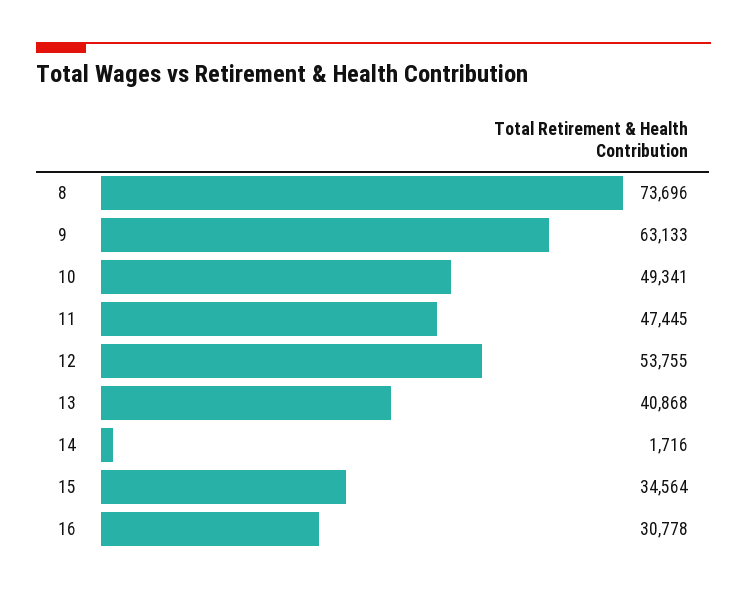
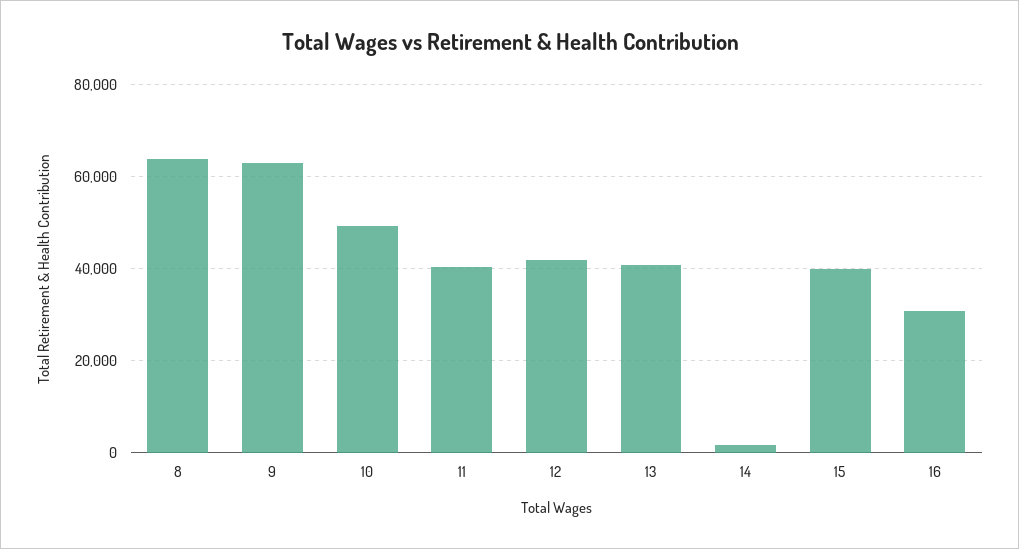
8: 73696 -> 64000
11: 47445 -> 40000
12: 53755 -> 42000
15: 34564 -> 40000

